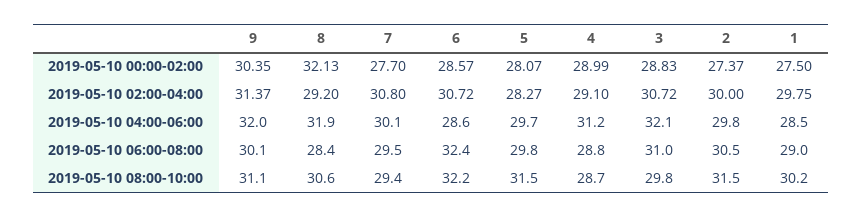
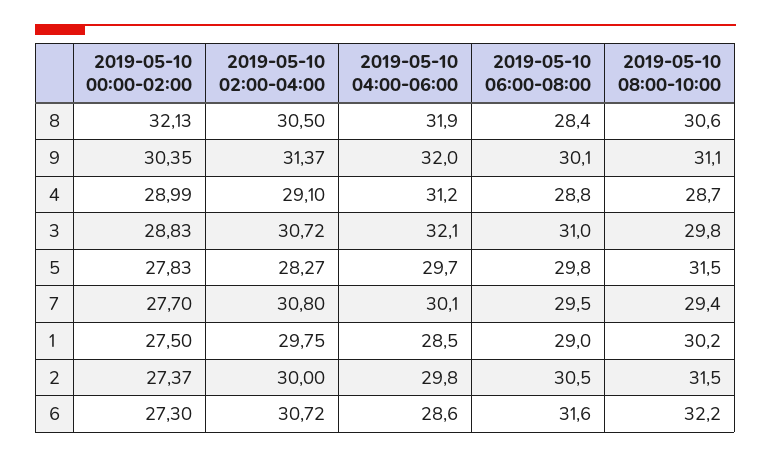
6, 2019-05-10 00:00-02:00: 28.57 -> 27.3
5, 2019-05-10 00:00-02:00: 28.07 -> 27.83
8, 2019-05-10 02:00-04:00: 29.2 -> 30.5
6, 2019-05-10 06:00-08:00: 32.4 -> 31.6

